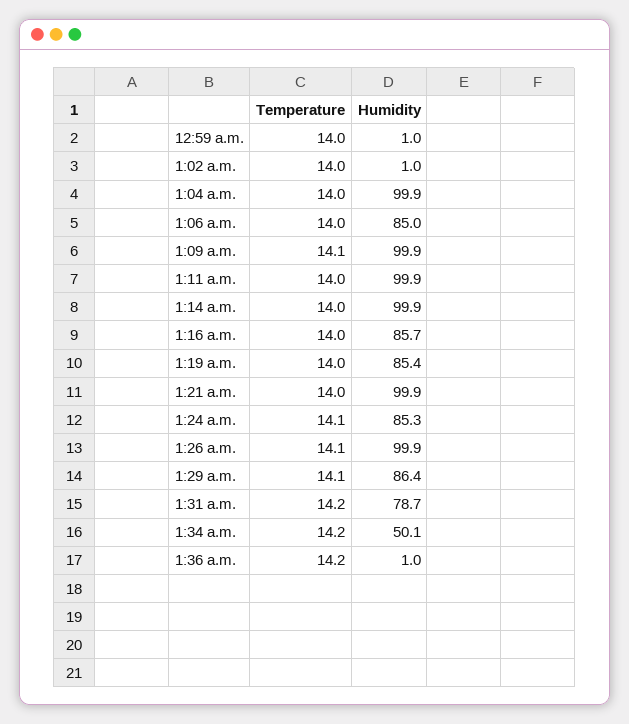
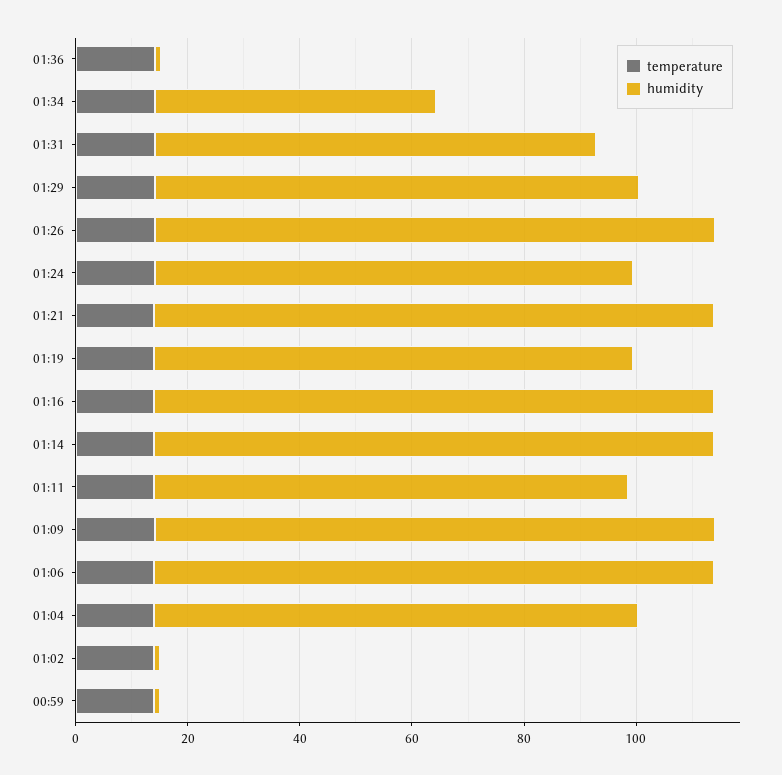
Humidity, 1:04 a.m.: 99.9 -> 85
Humidity, 1:06 a.m.: 85 -> 100
Humidity, 1:11 a.m.: 99.9 -> 85
Humidity, 1:16 a.m.: 85.7 -> 100

